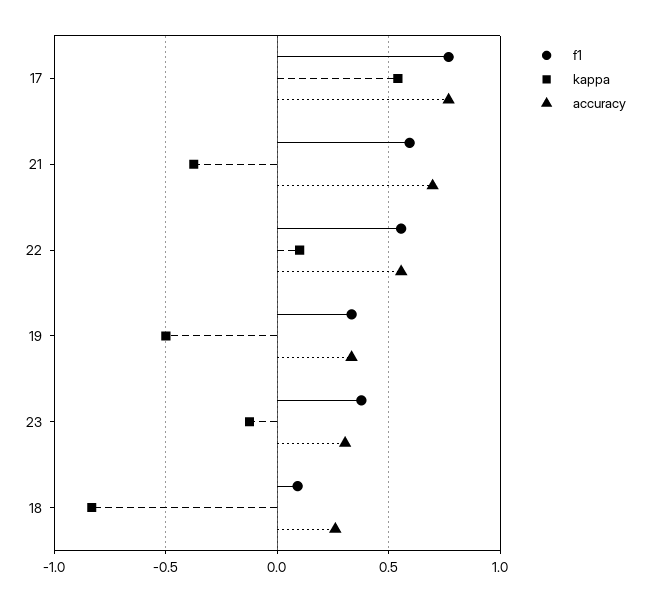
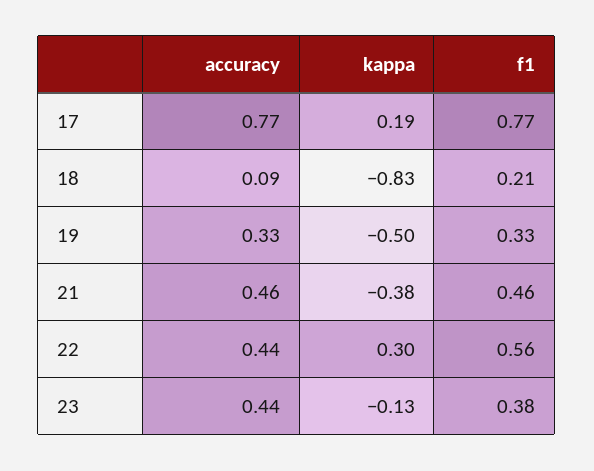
kappa, 17: 0.55 -> 0.19
f1, 21: 0.6 -> 0.46
accuracy, 21: 0.7 -> 0.46
kappa, 22: 0.1 -> 0.3
accuracy, 22: 0.55 -> 0.44
accuracy, 23: 0.3 -> 0.44
f1, 18: 0.1 -> 0.21
accuracy, 18: 0.25 -> 0.09

